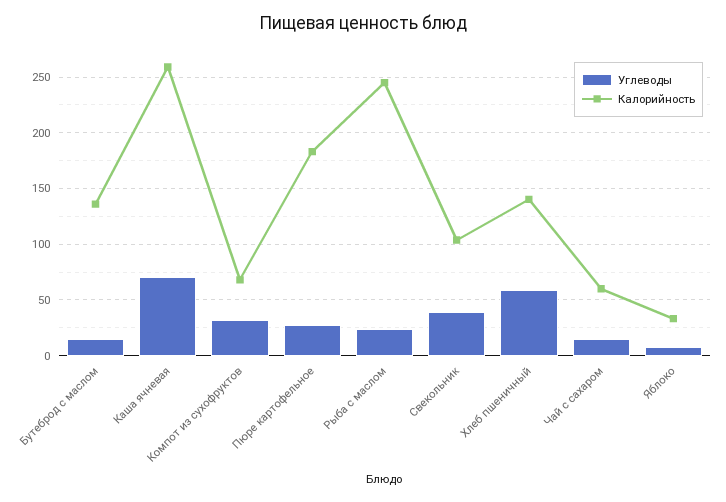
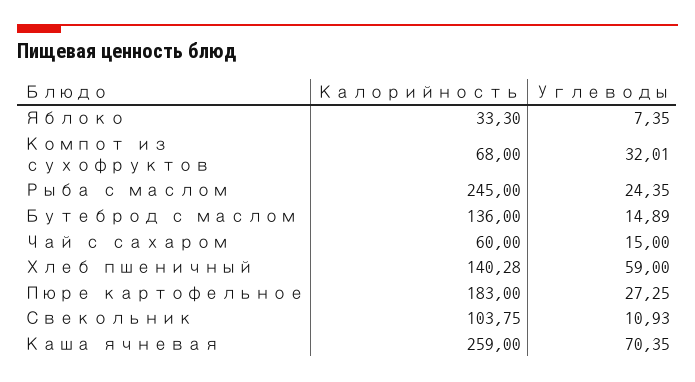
Углеводы, Свекольник: 40 -> 10.93

